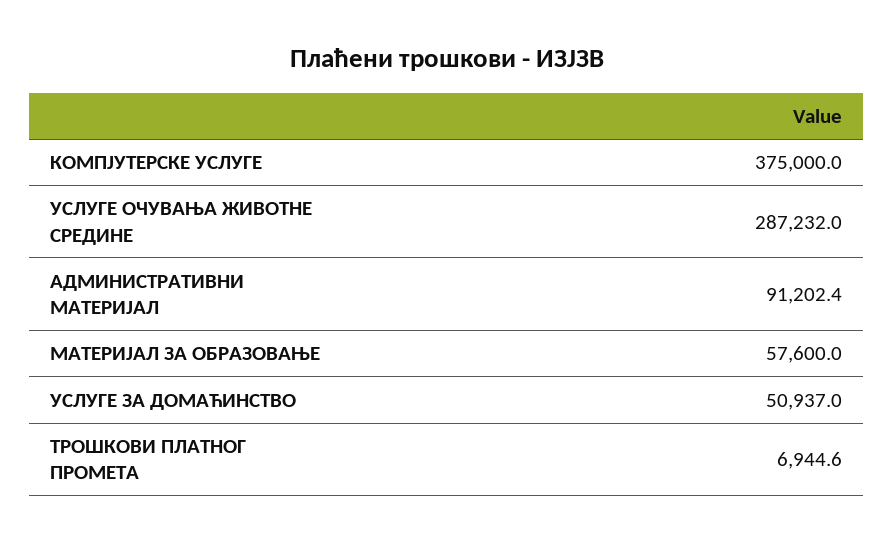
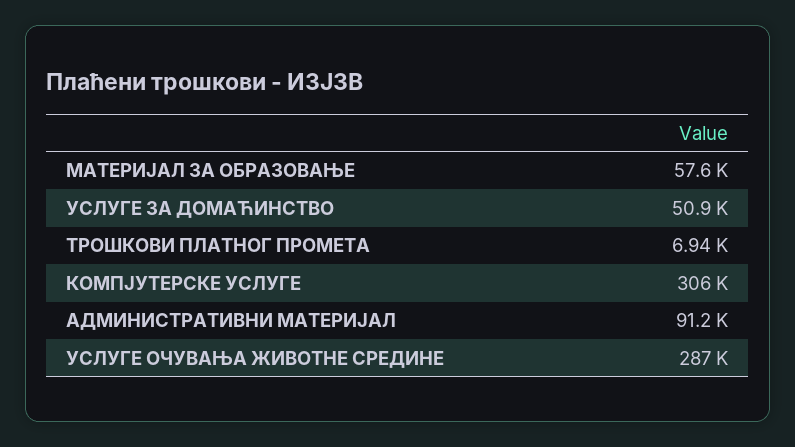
КОМПЈУТЕРСКЕ УСЛУГЕ: 375000 -> 306000

